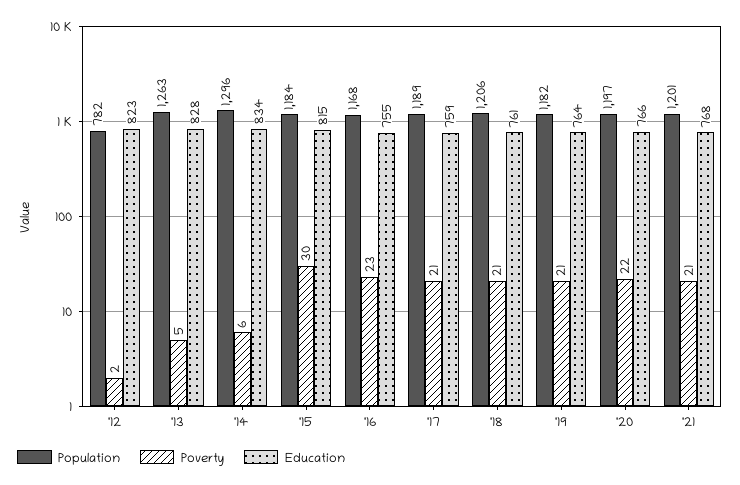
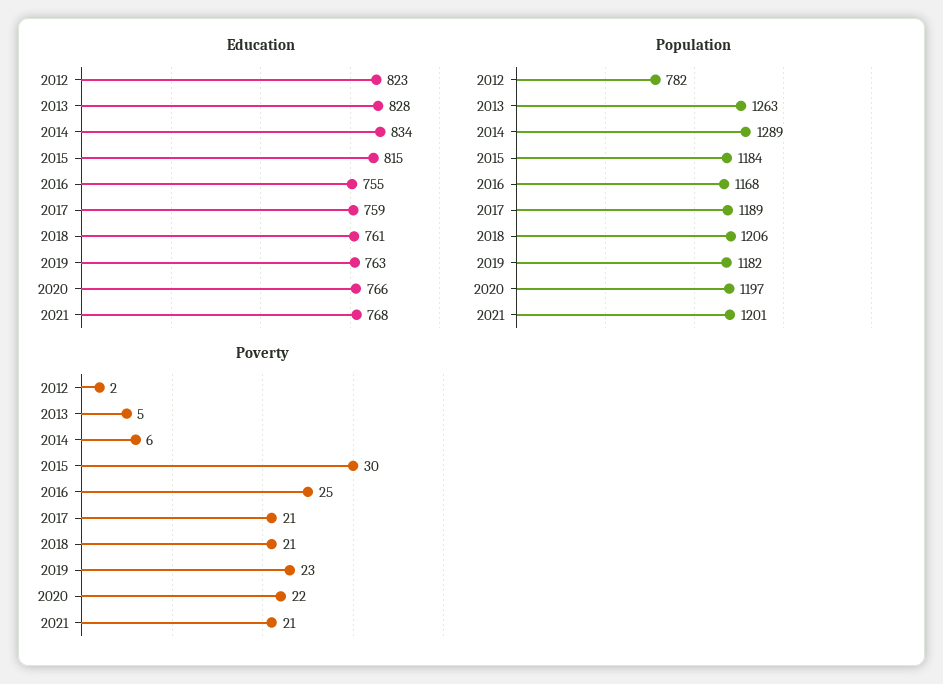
Population, '14: 1296 -> 1289
Poverty, '16: 23 -> 25
Poverty, '19: 21 -> 23
Education, '19: 764 -> 763

